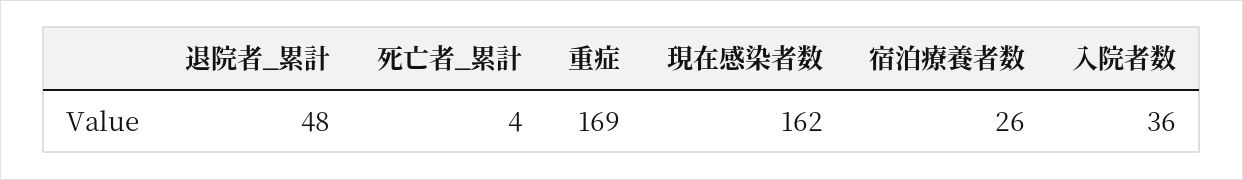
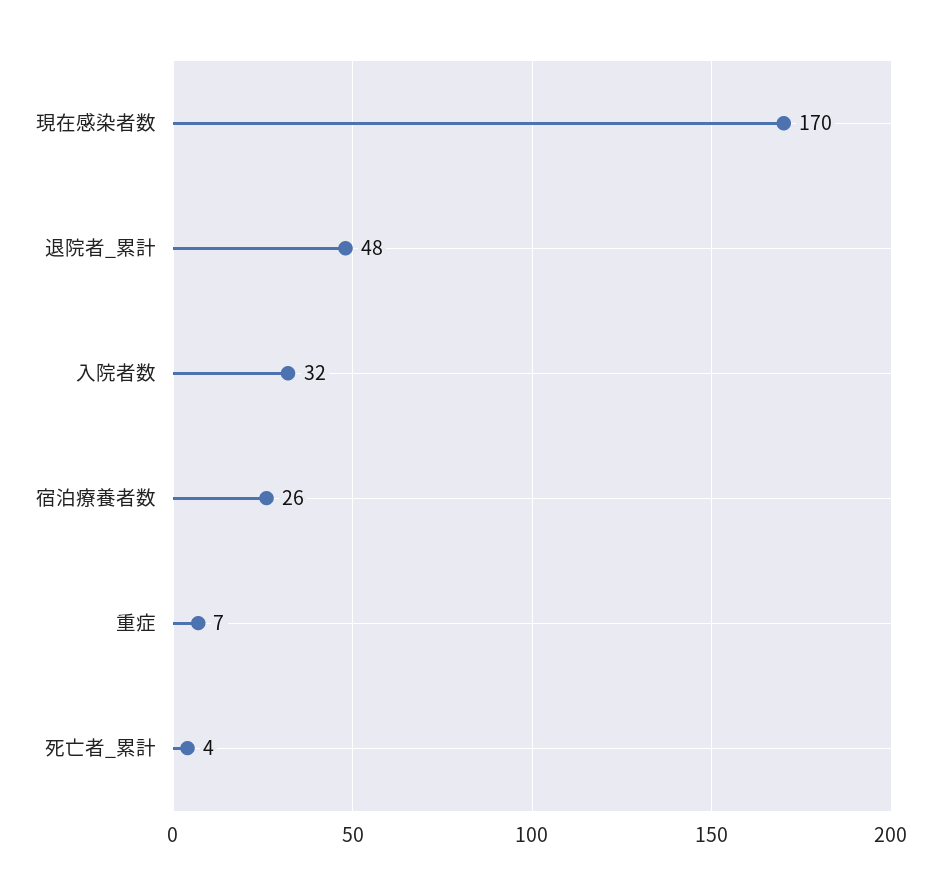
重症: 169 -> 7
現在感染者数: 162 -> 170
入院者数: 36 -> 32

